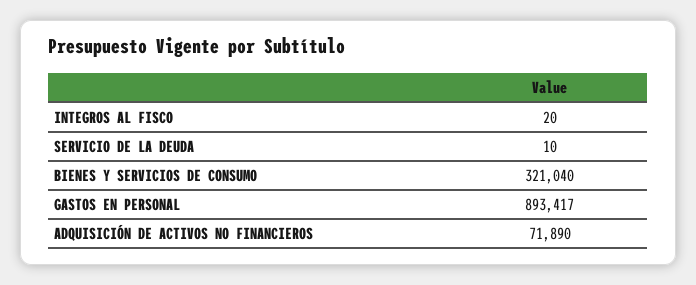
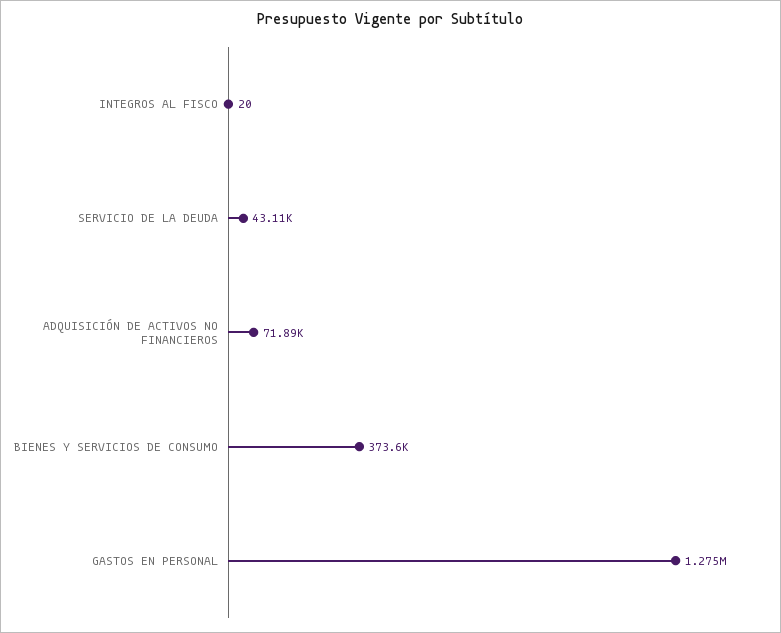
SERVICIO DE LA DEUDA: 10 -> 43110
BIENES Y SERVICIOS DE CONSUMO: 321040 -> 373600
GASTOS EN PERSONAL: 893417 -> 1275000

